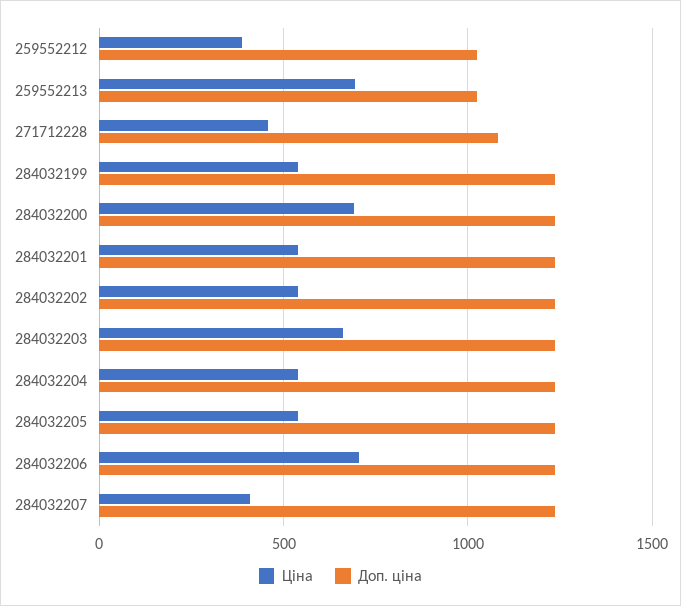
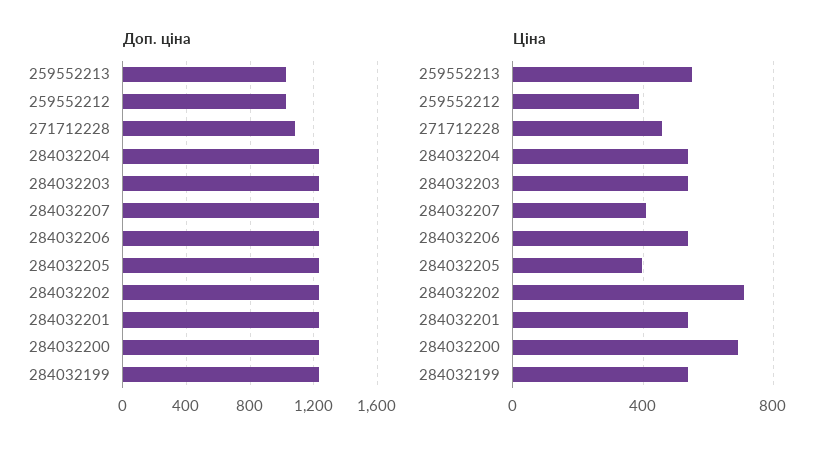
Ціна, 259552213: 700 -> 550
Ціна, 284032202: 550 -> 700
Ціна, 284032203: 650 -> 550
Ціна, 284032205: 550 -> 400
Ціна, 284032206: 700 -> 550

